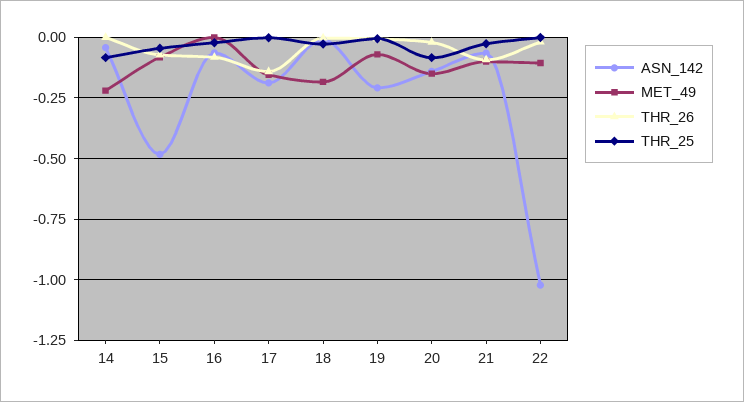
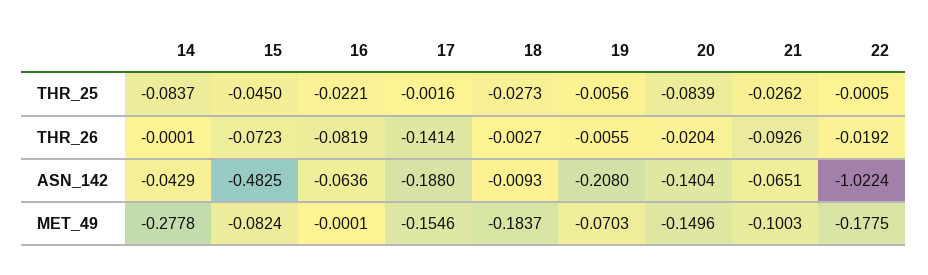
MET_49, 14: -0.225 -> -0.2778
MET_49, 22: -0.1 -> -0.1775

